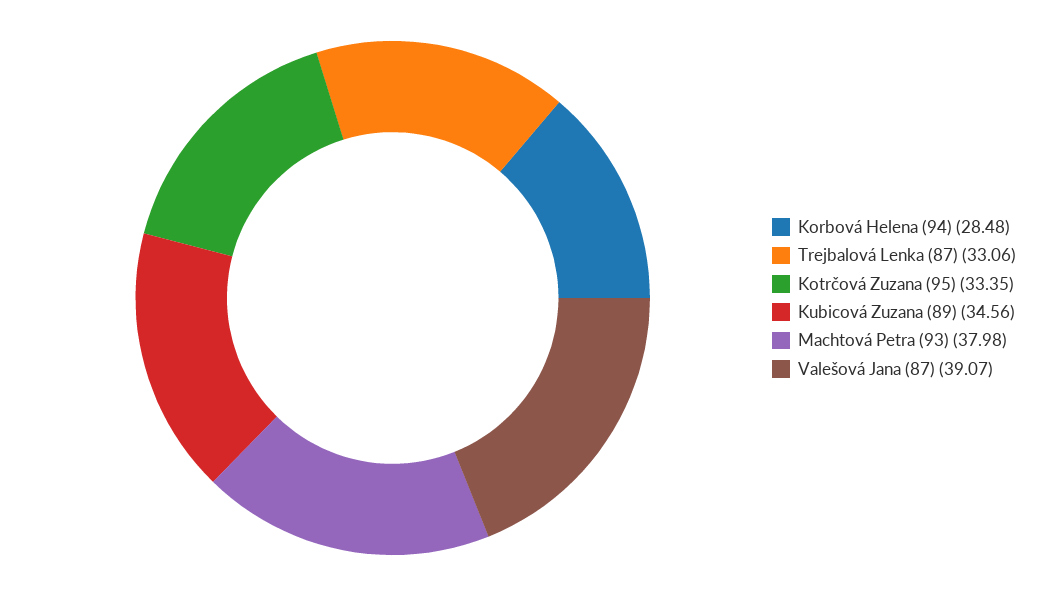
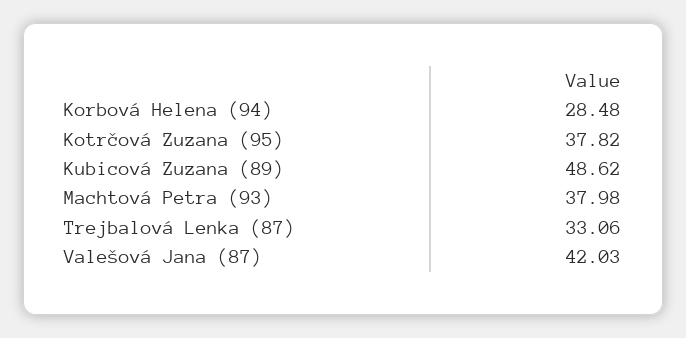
Kotrčová Zuzana (95): 33.35 -> 37.82
Kubicová Zuzana (89): 34.56 -> 48.62
Valešová Jana (87): 39.07 -> 42.03

